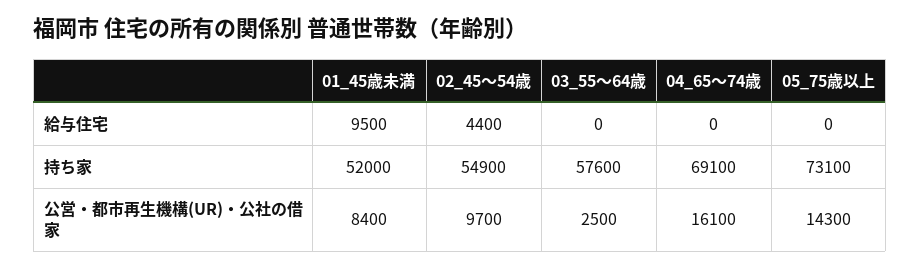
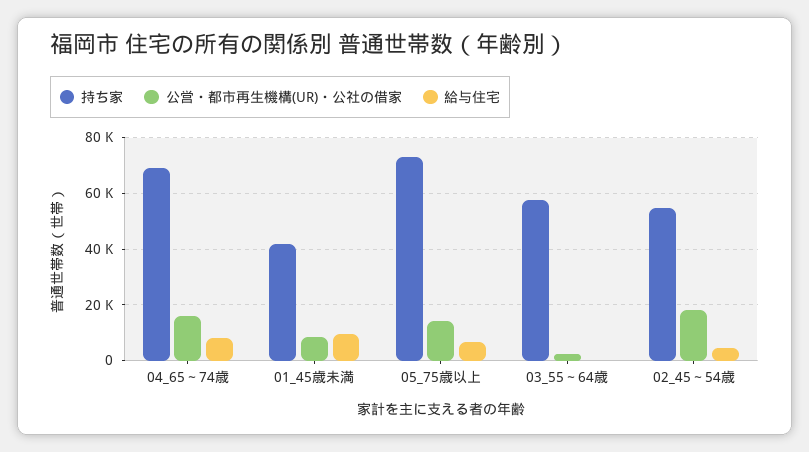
給与住宅, 04_65～74歳: 0 -> 7500
給与住宅, 05_75歳以上: 0 -> 7500
持ち家, 01_45歳未満: 52000 -> 42500
公営・都市再生機構(UR)・公社の借家, 02_45～54歳: 9700 -> 17500

